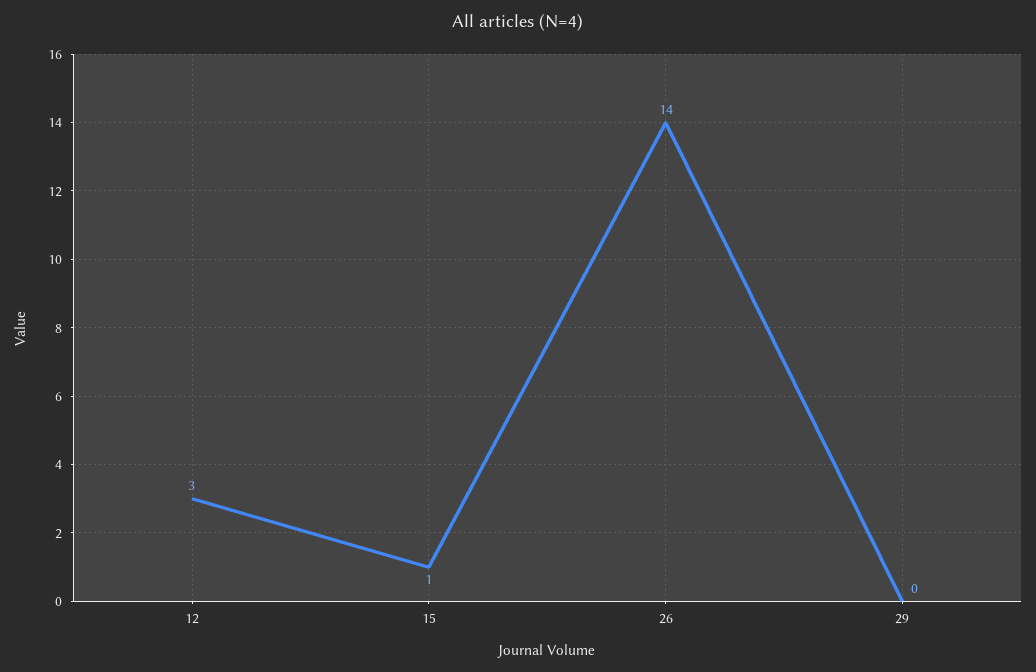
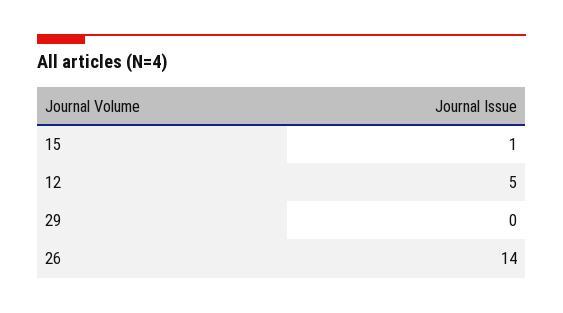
12: 3 -> 5

